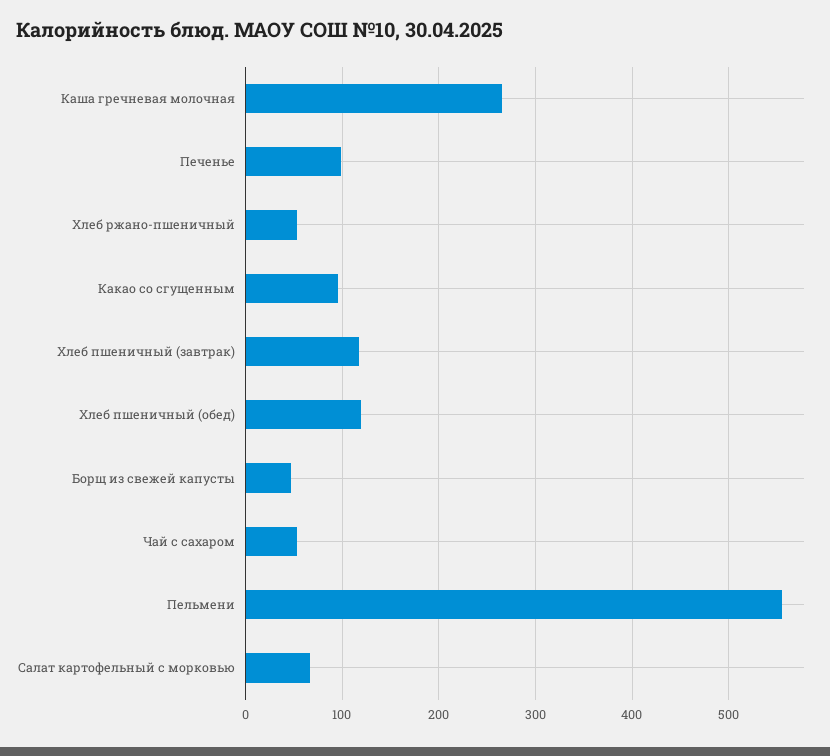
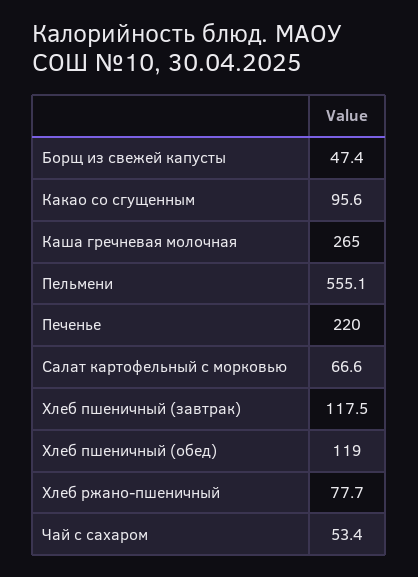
Печенье: 100 -> 220
Хлеб ржано-пшеничный: 50 -> 77.7

